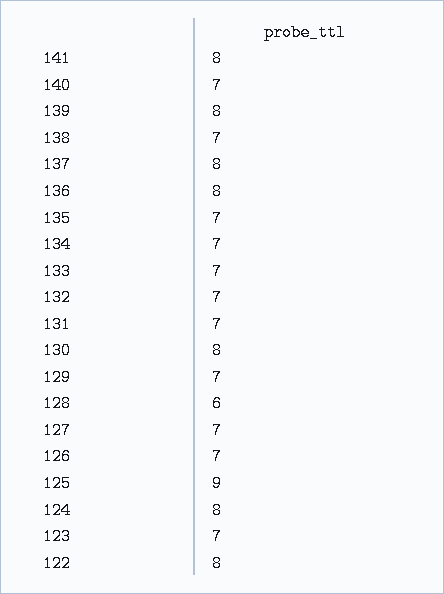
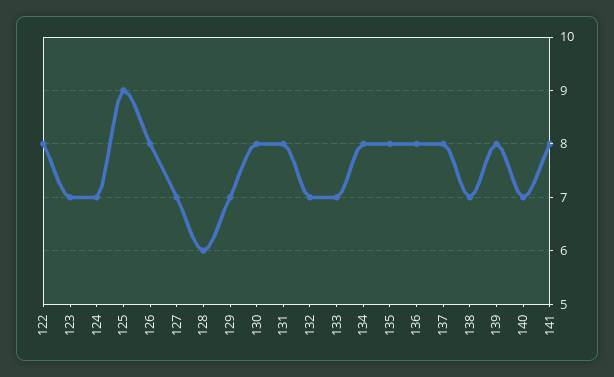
135: 7 -> 8
134: 7 -> 8
131: 7 -> 8
126: 7 -> 8
124: 8 -> 7

